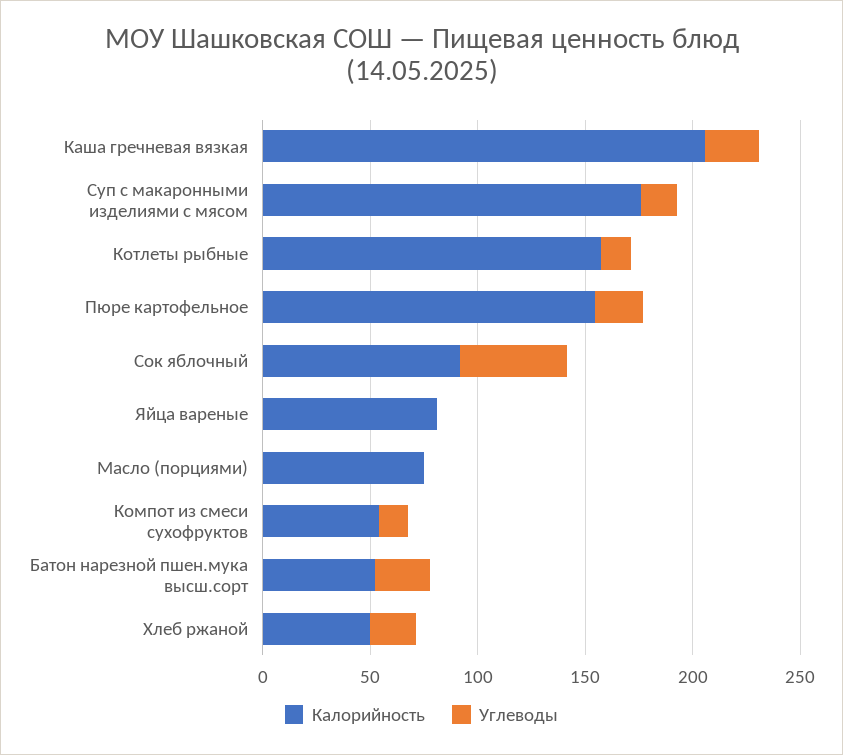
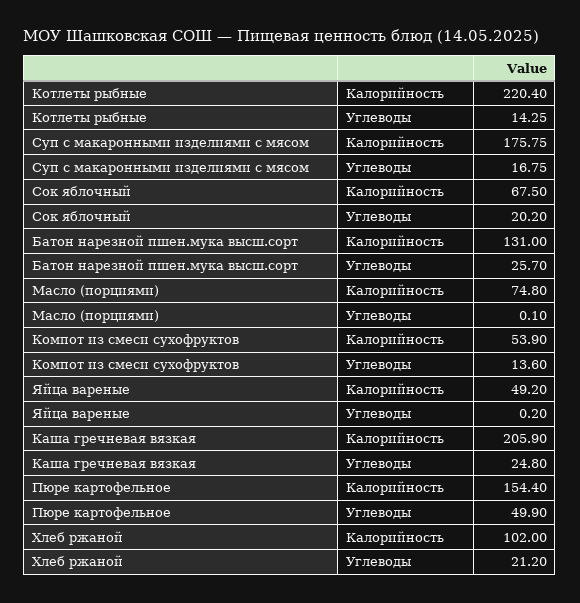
Калорийность, Котлеты рыбные: 160 -> 220.4
Углеводы, Пюре картофельное: 20 -> 49.9
Калорийность, Сок яблочный: 90 -> 67.5
Углеводы, Сок яблочный: 50 -> 20.2
Калорийность, Яйца вареные: 80 -> 49.2
Калорийность, Батон нарезной пшен.мука высш.сорт: 50 -> 131
Калорийность, Хлеб ржаной: 50 -> 102

